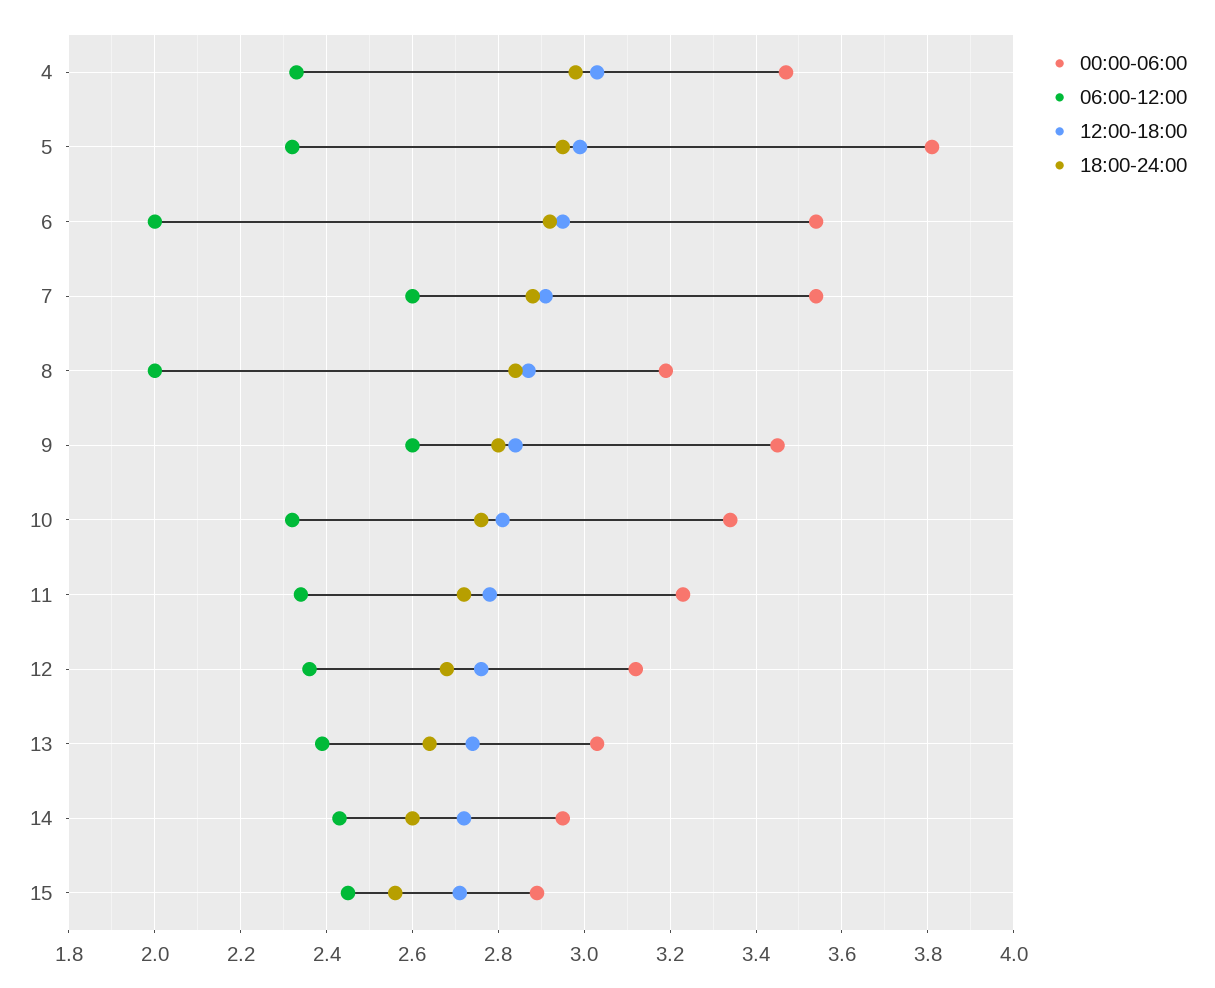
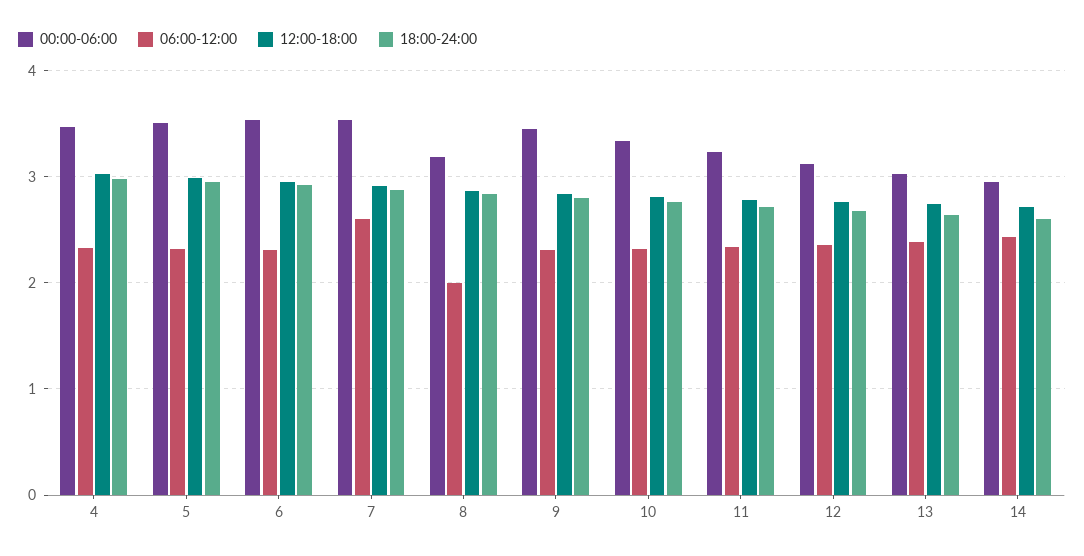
00:00-06:00, 5: 3.8 -> 3.5
06:00-12:00, 6: 2 -> 2.3
06:00-12:00, 9: 2.6 -> 2.3
00:00-06:00, 15: 2.9 -> none
06:00-12:00, 15: 2.45 -> none
12:00-18:00, 15: 2.7 -> none
18:00-24:00, 15: 2.55 -> none

